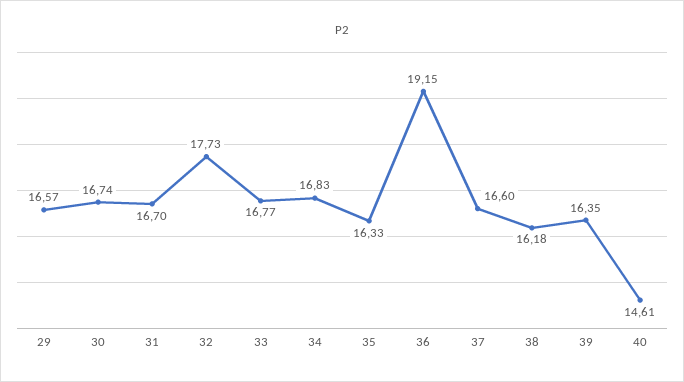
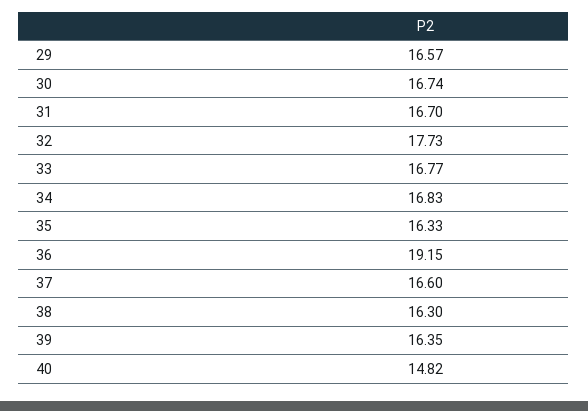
38: 16.18 -> 16.3
40: 14.61 -> 14.82

